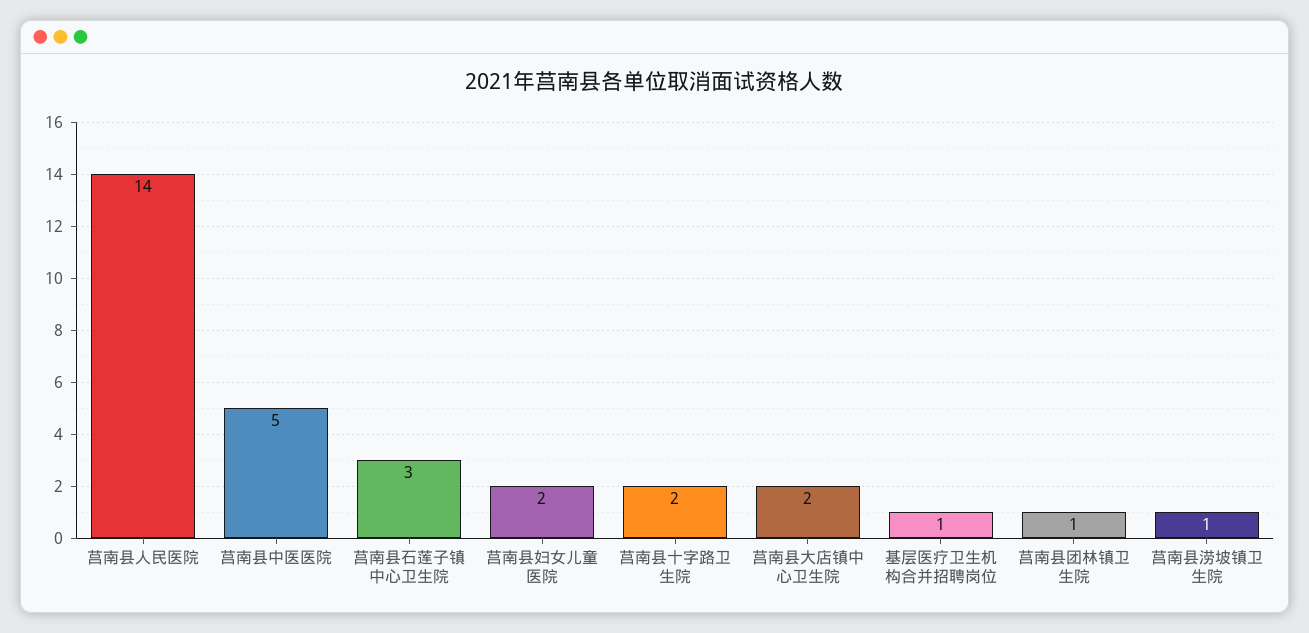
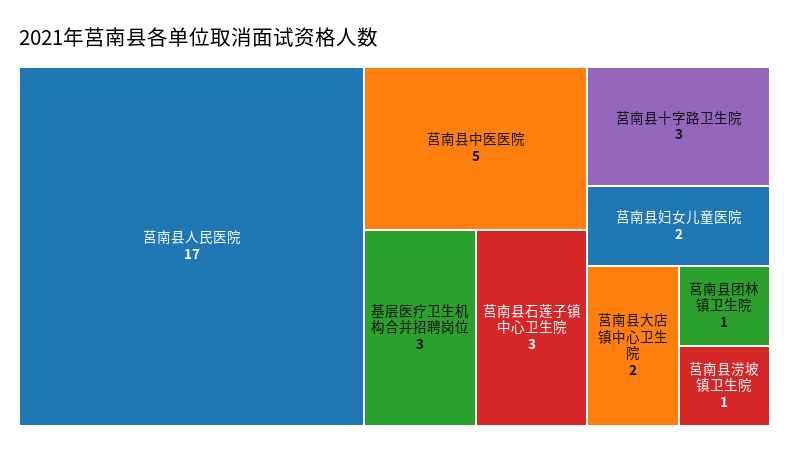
莒南县人民医院: 14 -> 17
莒南县十字路卫生院: 2 -> 3
基层医疗卫生机构合并招聘岗位: 1 -> 3

